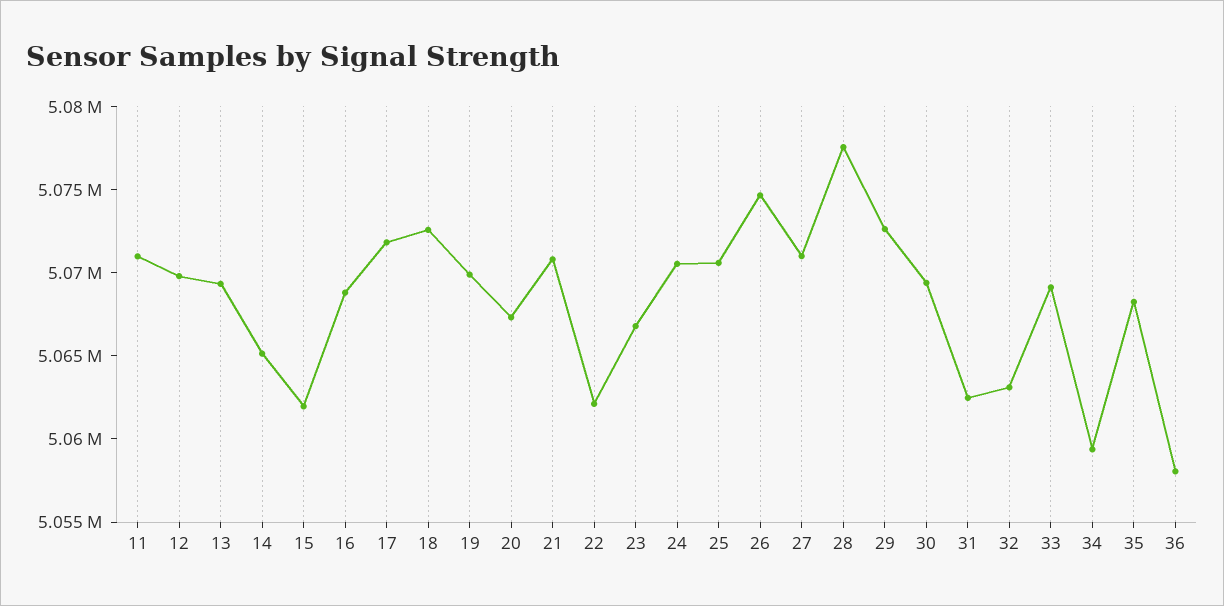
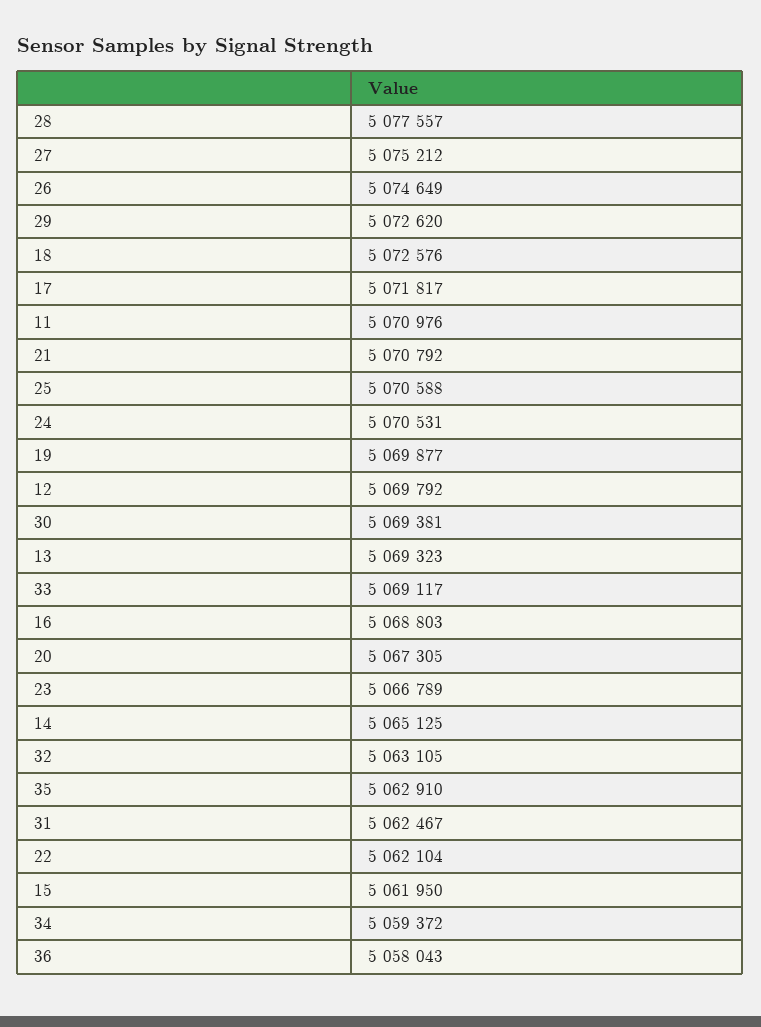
27: 5071000 -> 5075212
35: 5068000 -> 5062910

